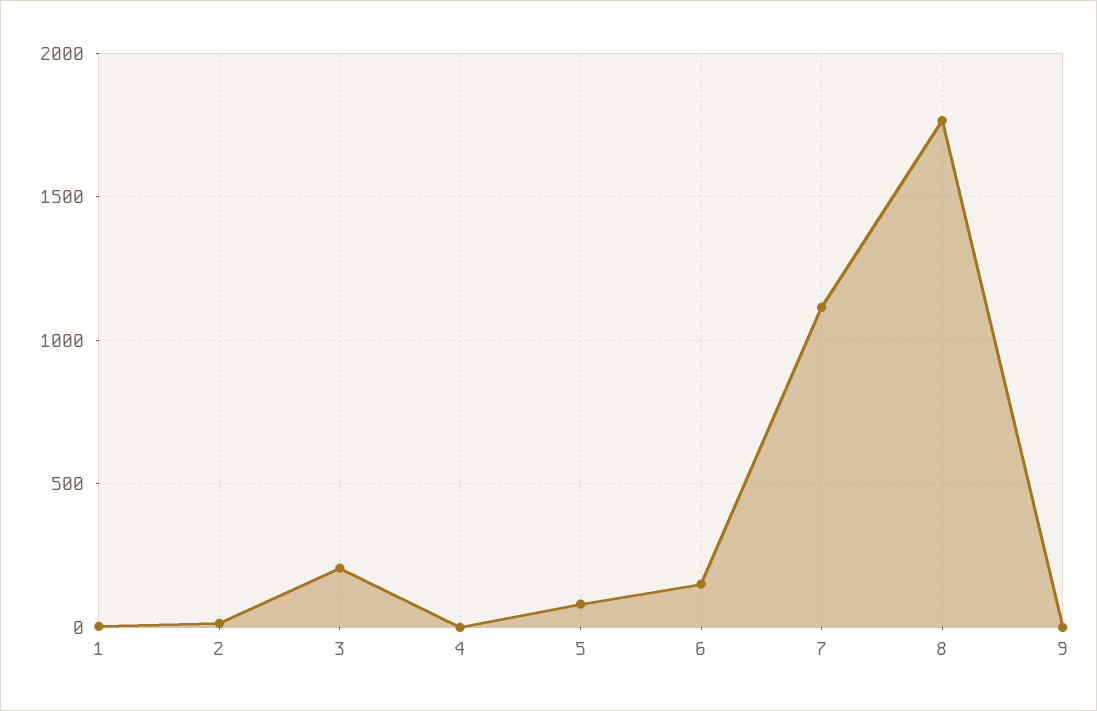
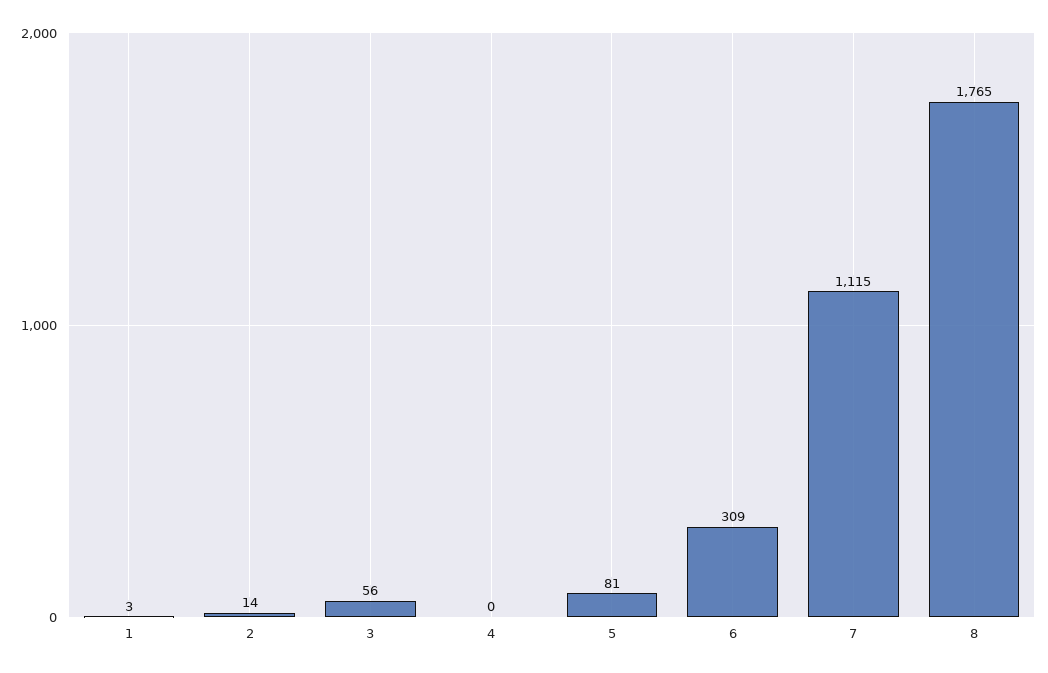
3: 200 -> 56
6: 150 -> 309
9: 0 -> none

